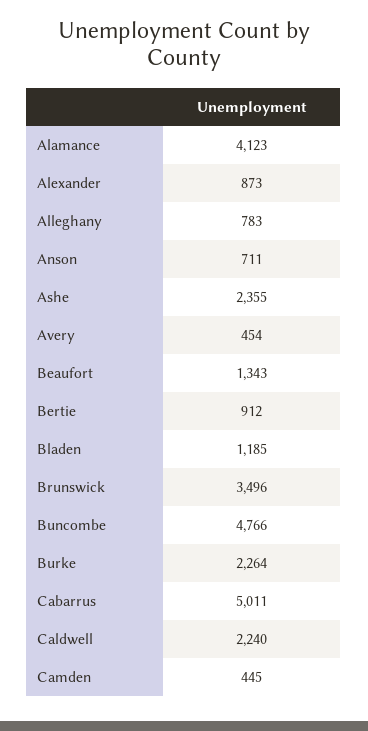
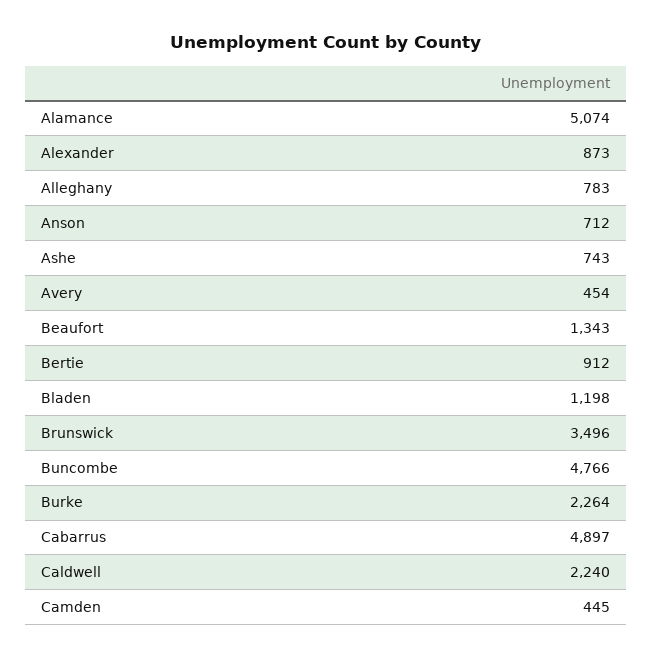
Alamance: 4123 -> 5074
Anson: 711 -> 712
Ashe: 2355 -> 743
Bladen: 1185 -> 1198
Cabarrus: 5011 -> 4897

